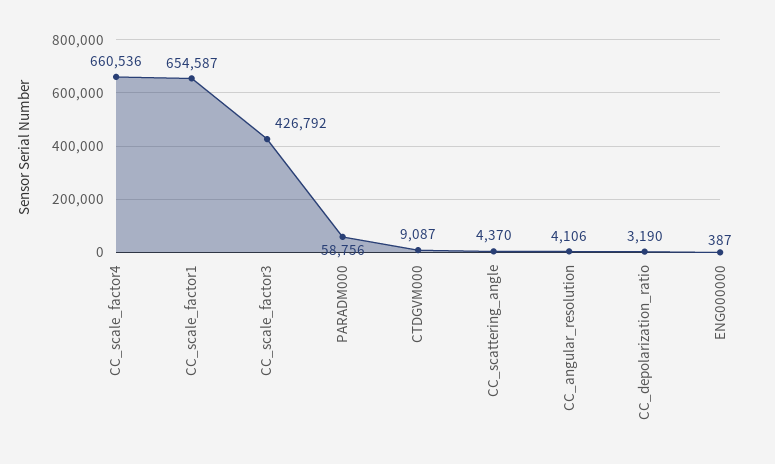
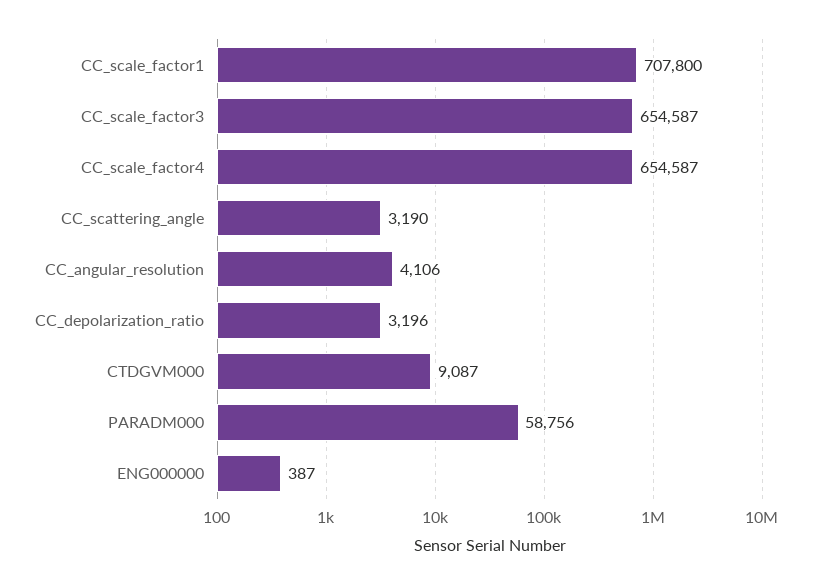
CC_scale_factor4: 660536 -> 654587
CC_scale_factor1: 654587 -> 707800
CC_scale_factor3: 426792 -> 654587
CC_scattering_angle: 4370 -> 3190
CC_depolarization_ratio: 3190 -> 3196

